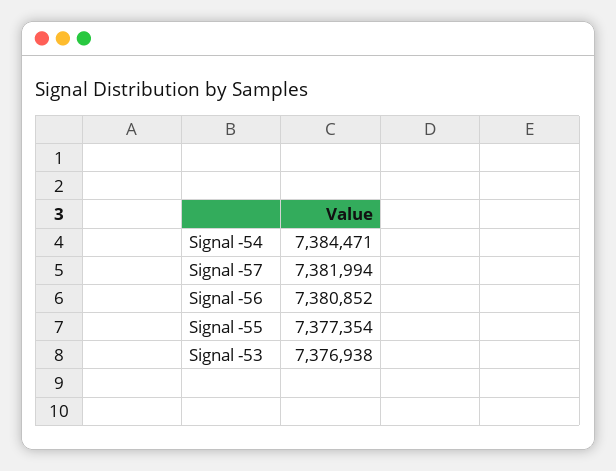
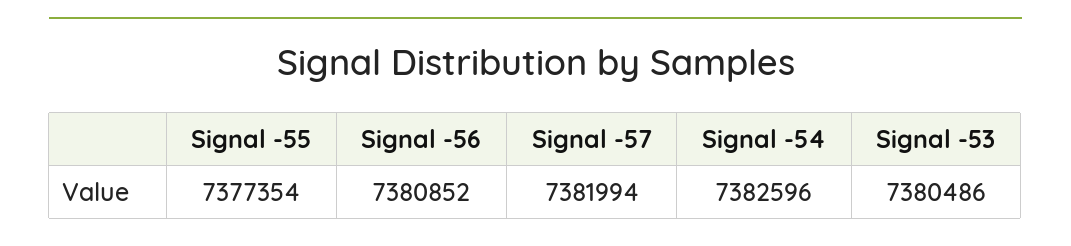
Signal -54: 7384471 -> 7382596
Signal -53: 7376938 -> 7380486

